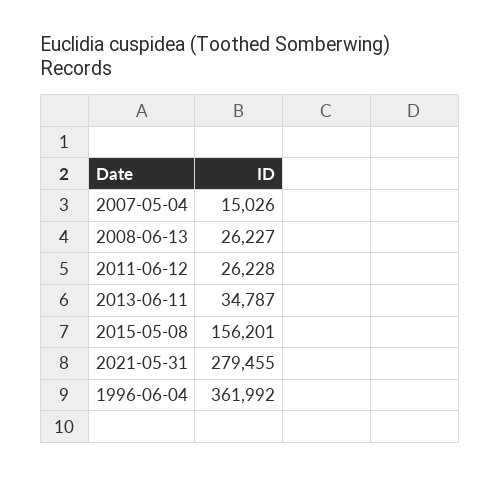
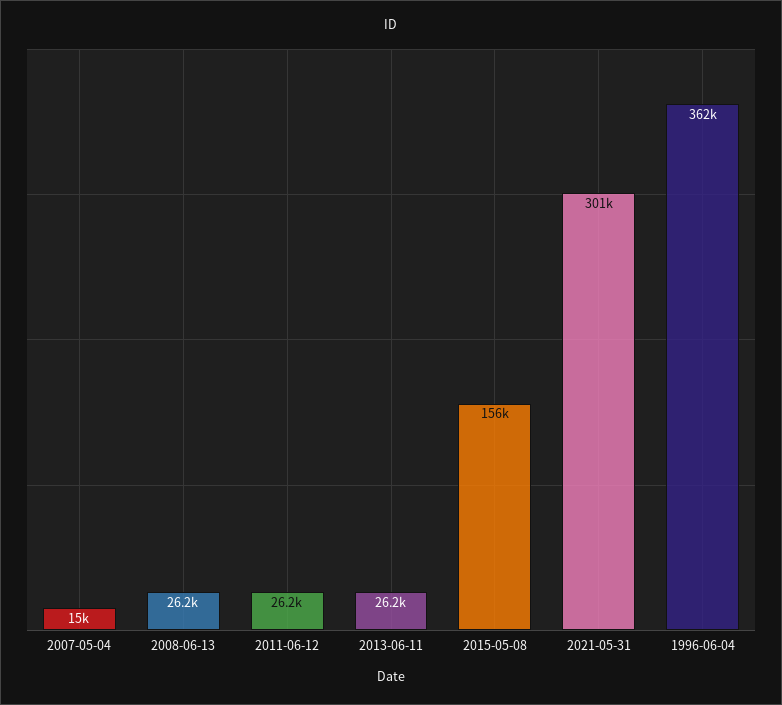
2013-06-11: 34787 -> 26200
2021-05-31: 279455 -> 301000

